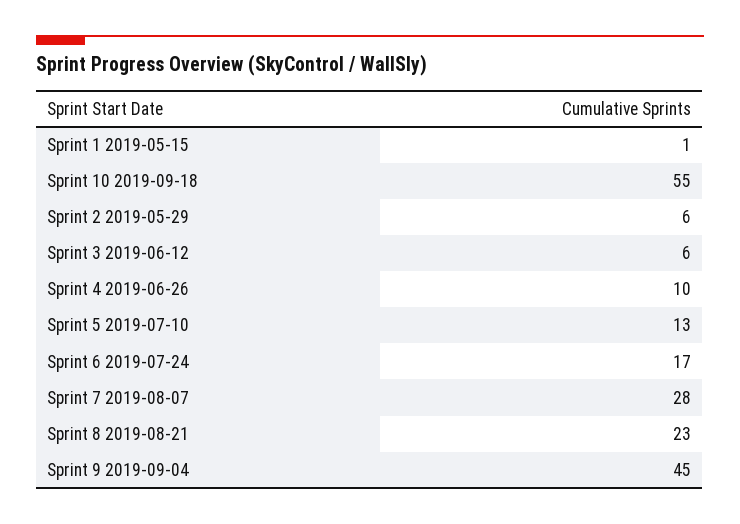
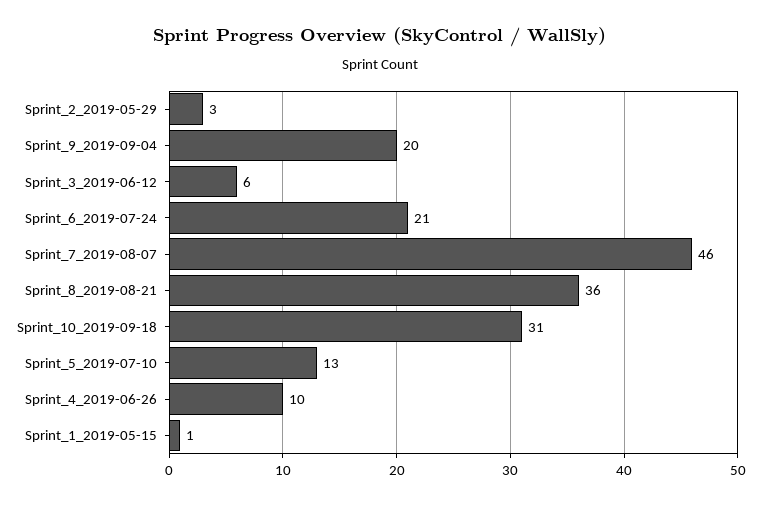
Sprint 10 2019-09-18: 55 -> 31
Sprint 2 2019-05-29: 6 -> 3
Sprint 6 2019-07-24: 17 -> 21
Sprint 7 2019-08-07: 28 -> 46
Sprint 8 2019-08-21: 23 -> 36
Sprint 9 2019-09-04: 45 -> 20

